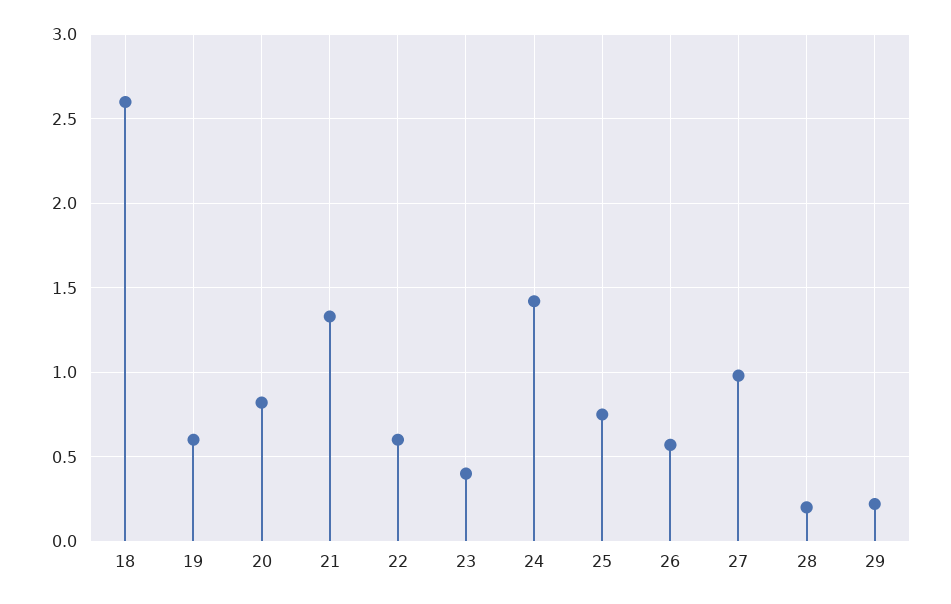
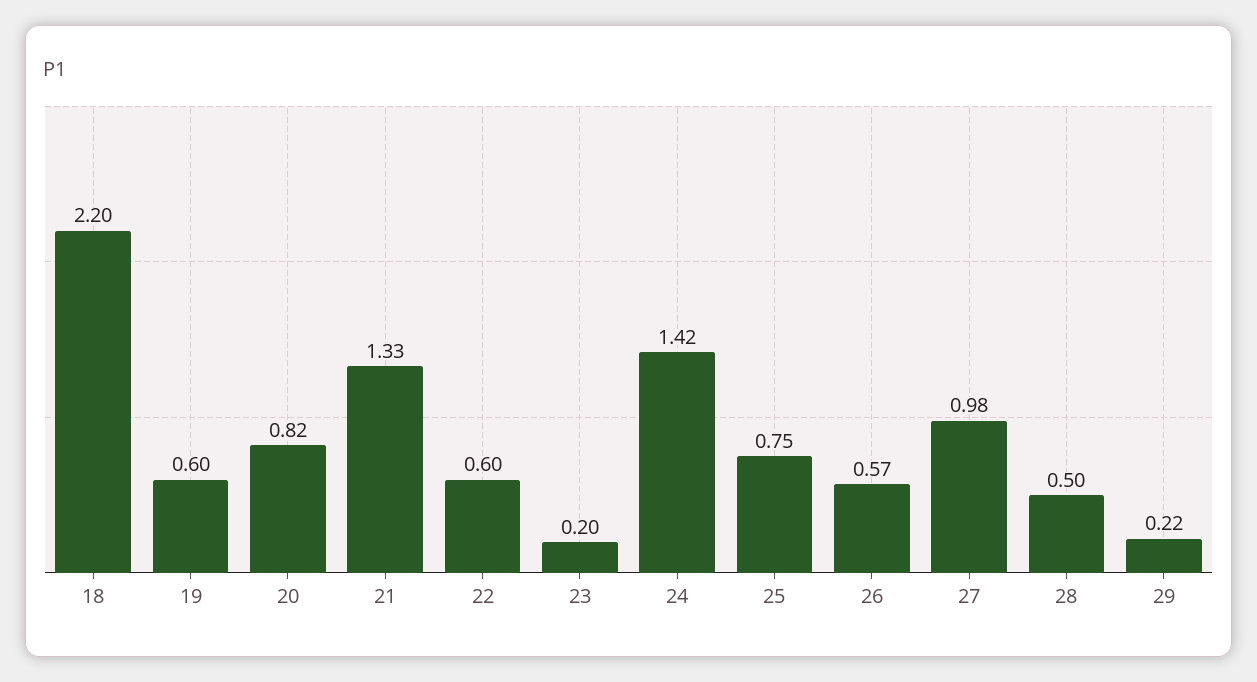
18: 2.6 -> 2.2
23: 0.4 -> 0.2
28: 0.2 -> 0.5

